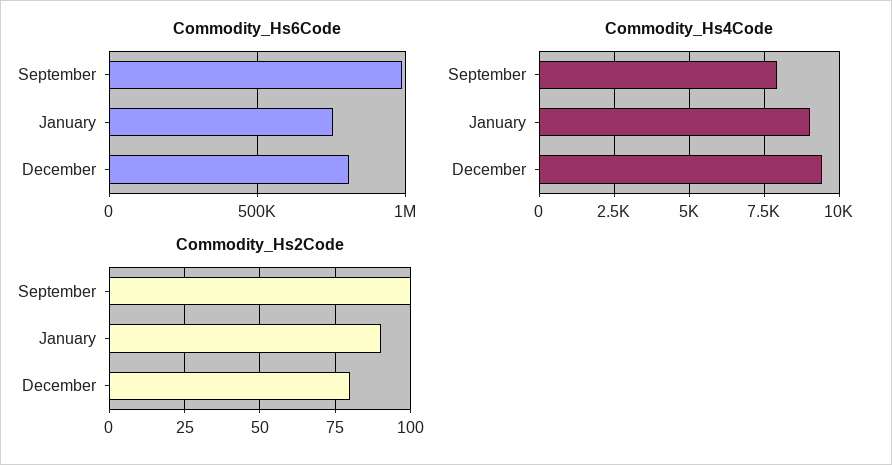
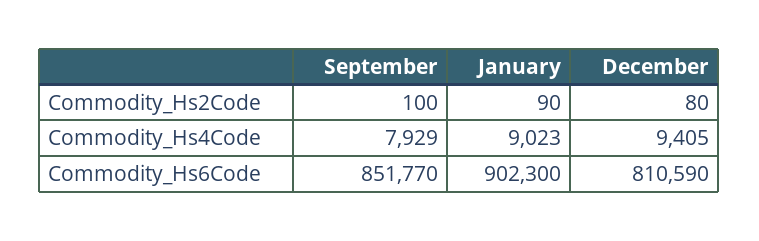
Commodity_Hs6Code, September: 1000000 -> 851770
Commodity_Hs6Code, January: 750000 -> 902300

